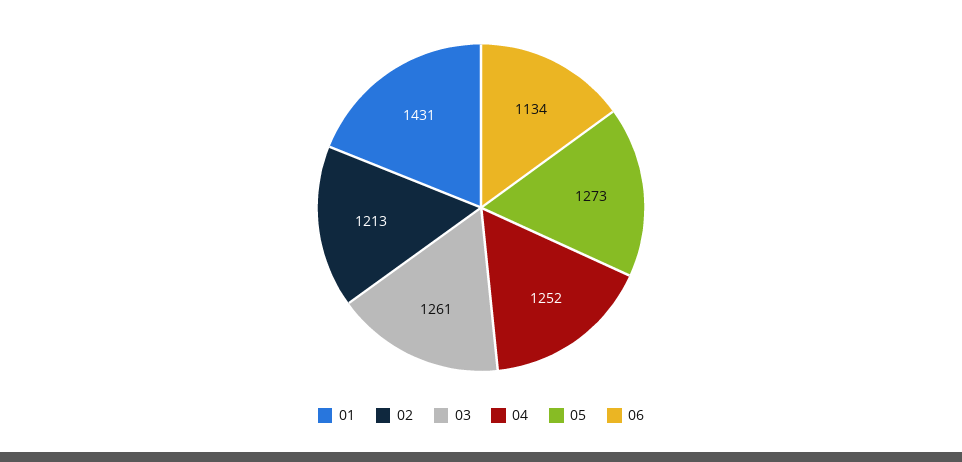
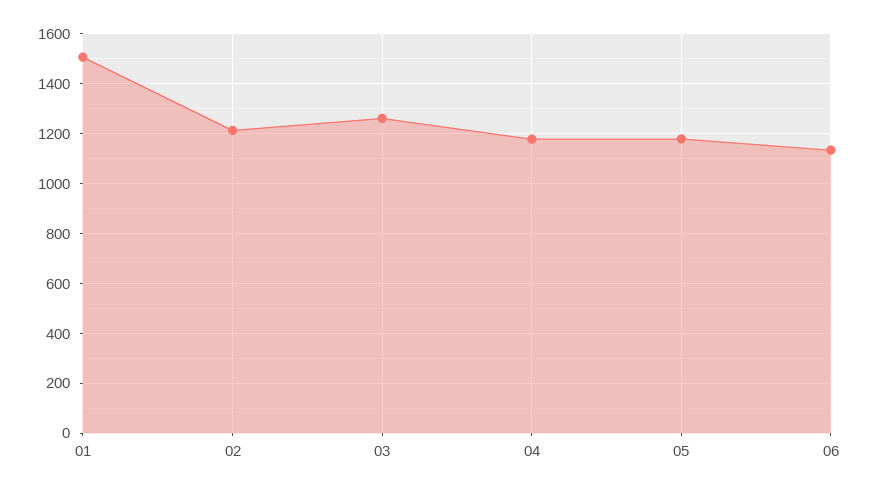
01: 1431 -> 1500
04: 1252 -> 1175
05: 1273 -> 1175

